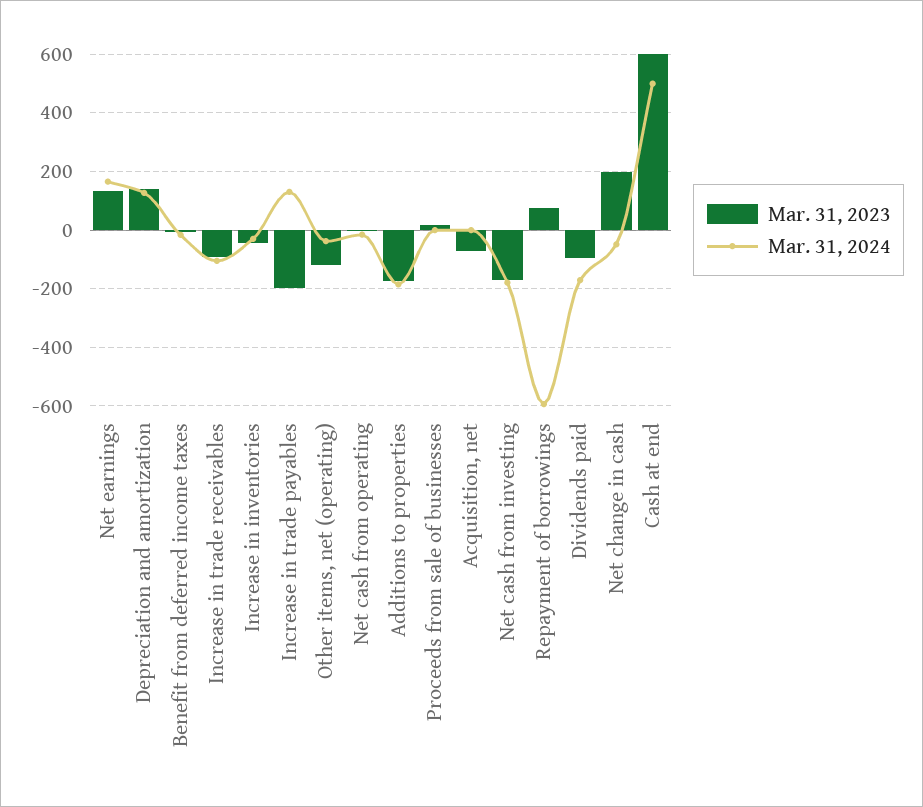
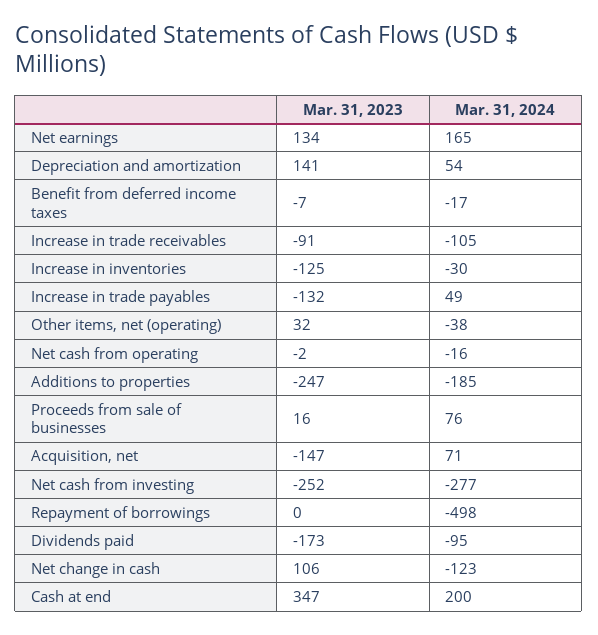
Mar. 31, 2024, Depreciation and amortization: 125 -> 54
Mar. 31, 2023, Increase in inventories: -50 -> -125
Mar. 31, 2023, Increase in trade payables: -200 -> -132
Mar. 31, 2024, Increase in trade payables: 125 -> 49
Mar. 31, 2023, Other items, net (operating): -125 -> 32
Mar. 31, 2023, Additions to properties: -175 -> -247
Mar. 31, 2024, Proceeds from sale of businesses: 0 -> 76
Mar. 31, 2023, Acquisition, net: -75 -> -147
Mar. 31, 2024, Acquisition, net: 0 -> 71
Mar. 31, 2023, Net cash from investing: -175 -> -252
Mar. 31, 2024, Net cash from investing: -175 -> -277
Mar. 31, 2023, Repayment of borrowings: 75 -> 0
Mar. 31, 2024, Repayment of borrowings: -600 -> -498
Mar. 31, 2023, Dividends paid: -100 -> -173
Mar. 31, 2024, Dividends paid: -175 -> -95
Mar. 31, 2023, Net change in cash: 200 -> 106
Mar. 31, 2024, Net change in cash: -50 -> -123
Mar. 31, 2023, Cash at end: 600 -> 347
Mar. 31, 2024, Cash at end: 500 -> 200

